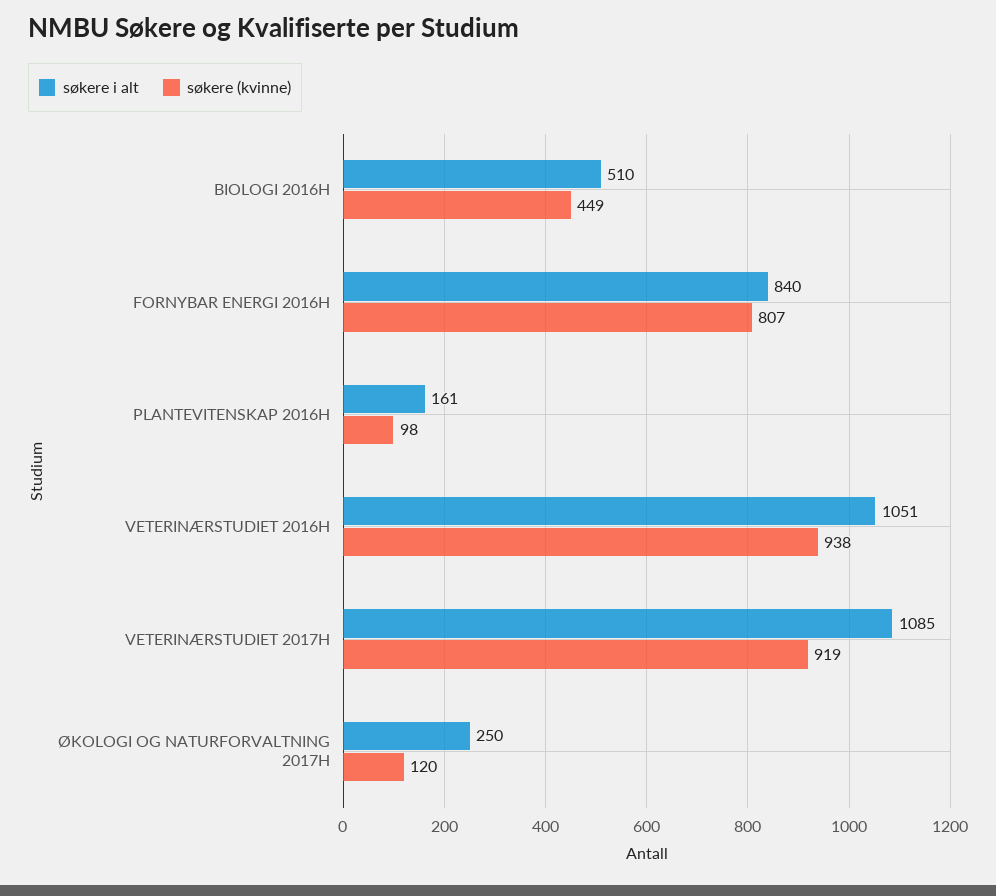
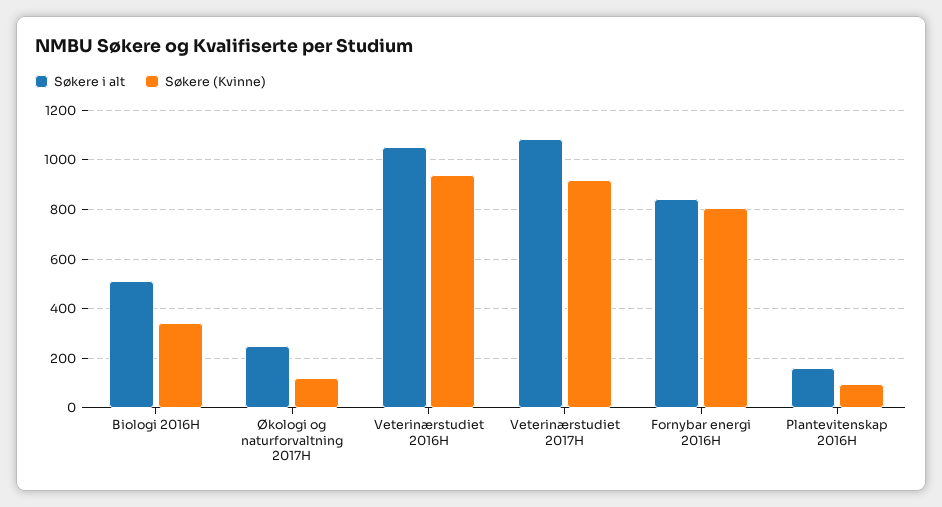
søkere (kvinne), BIOLOGI 2016H: 449 -> 350

